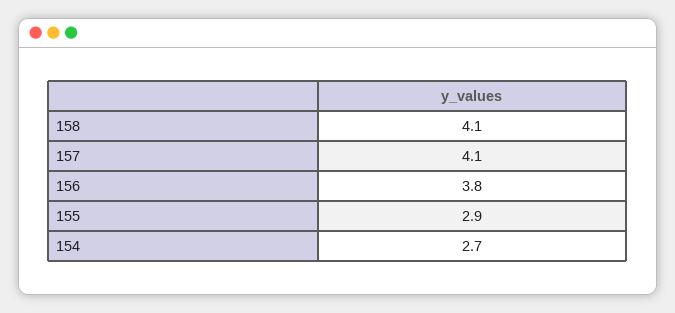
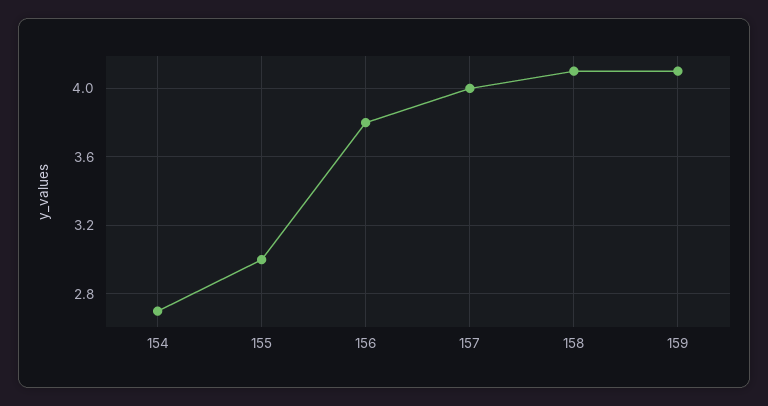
157: 4.1 -> 4
155: 2.9 -> 3
159: none -> 4.1

